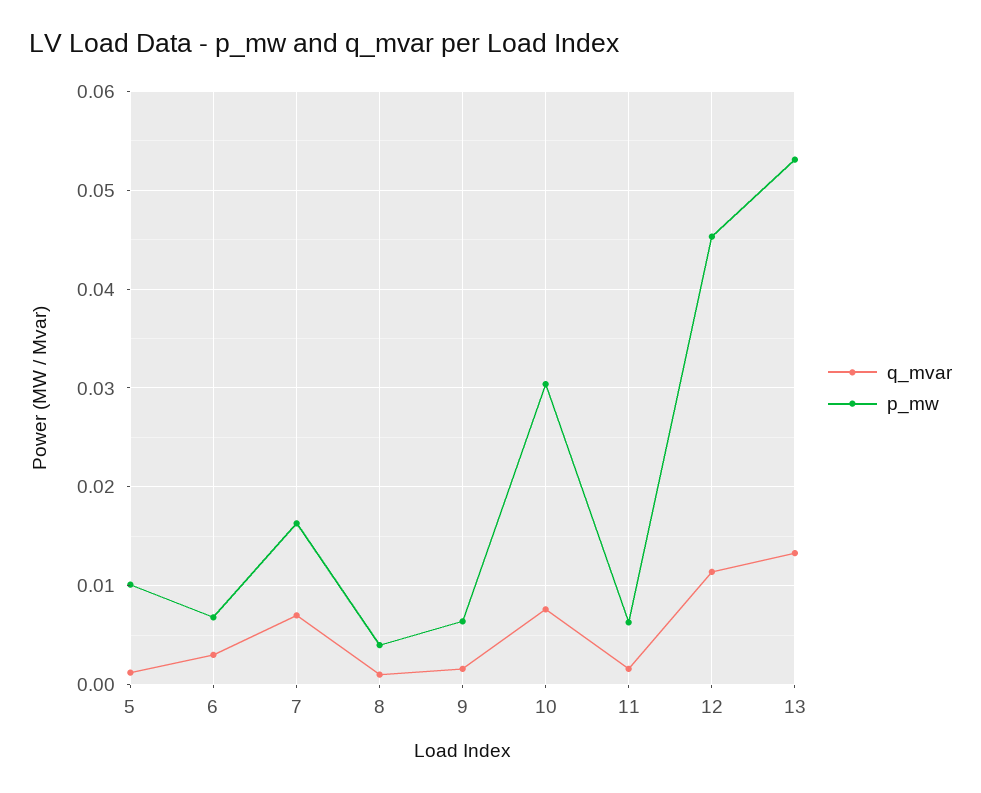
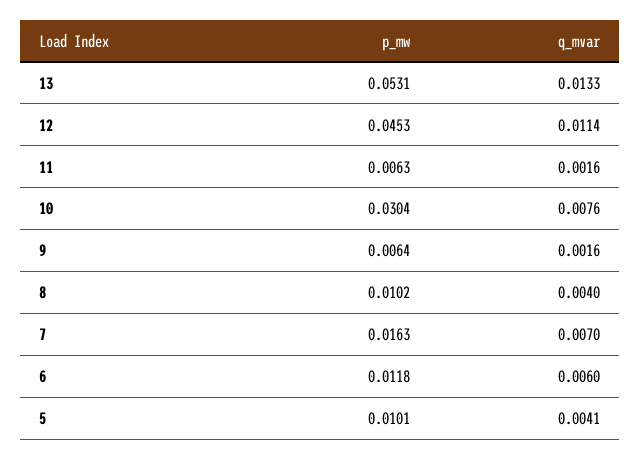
q_mvar, 5: 0.001 -> 0.0041
q_mvar, 6: 0.003 -> 0.006
p_mw, 6: 0.007 -> 0.0118
q_mvar, 8: 0.001 -> 0.004
p_mw, 8: 0.004 -> 0.0102

